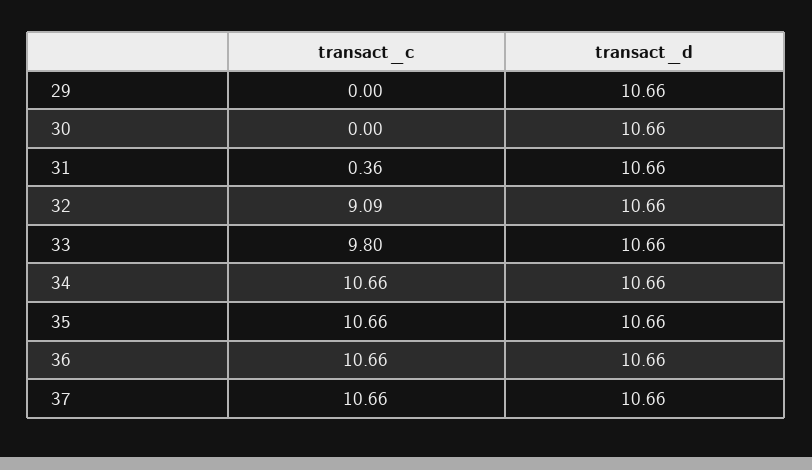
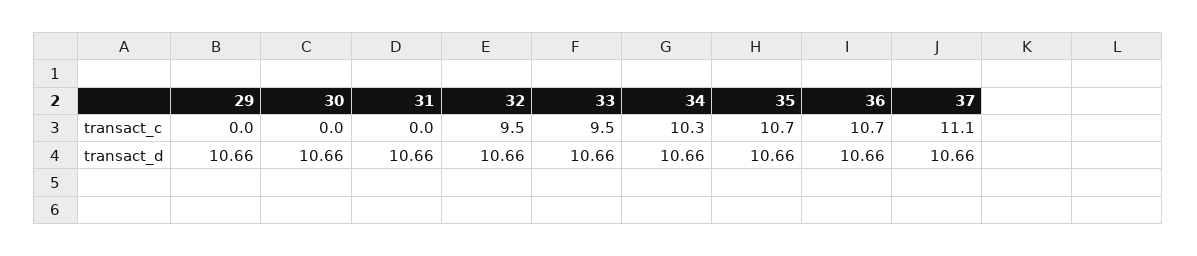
transact_c, 31: 0.36 -> 0
transact_c, 32: 9.09 -> 9.5
transact_c, 33: 9.8 -> 9.5
transact_c, 34: 10.66 -> 10.3
transact_c, 37: 10.66 -> 11.1

